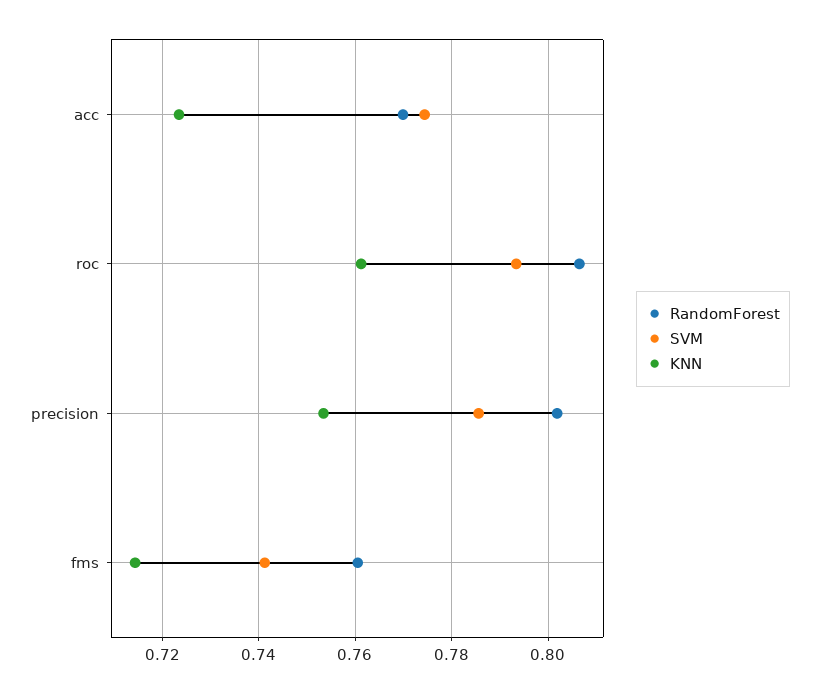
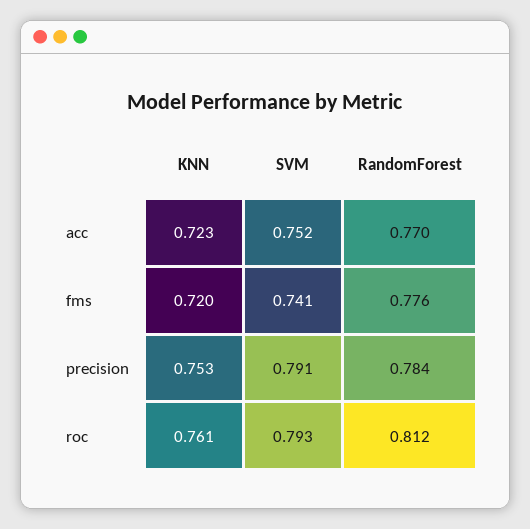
SVM, acc: 0.774 -> 0.752
RandomForest, roc: 0.806 -> 0.812
RandomForest, precision: 0.802 -> 0.784
SVM, precision: 0.786 -> 0.791
RandomForest, fms: 0.76 -> 0.776
KNN, fms: 0.714 -> 0.72

